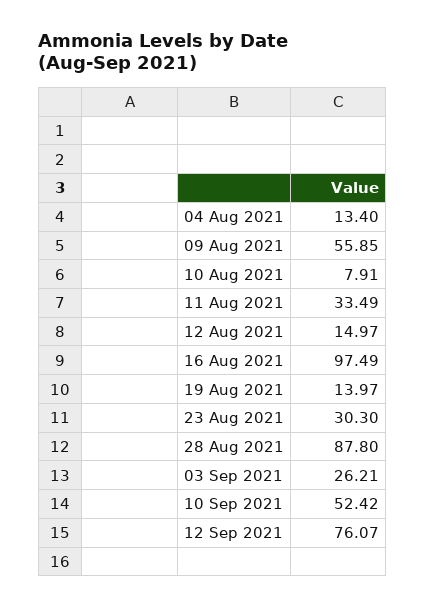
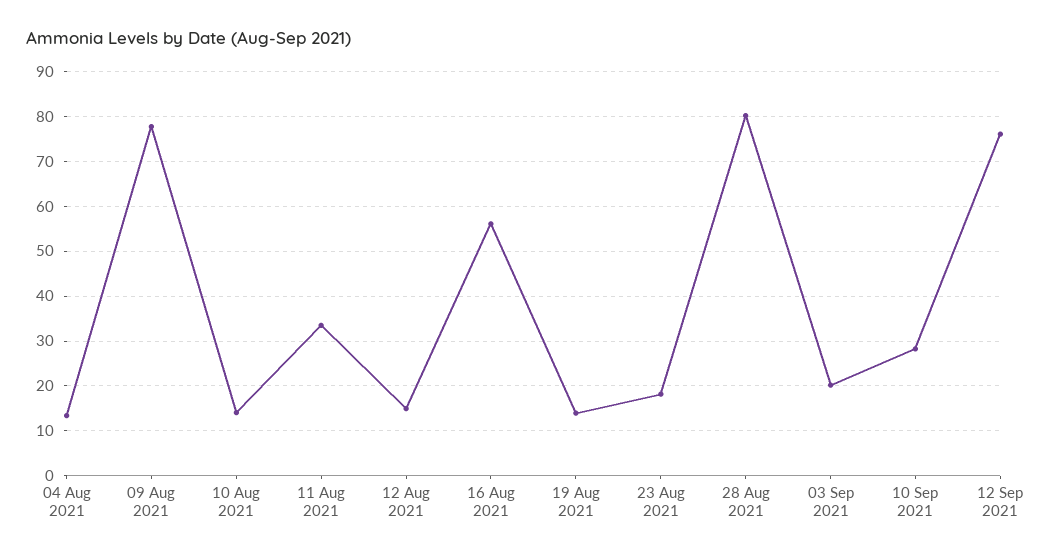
09 Aug 2021: 55.85 -> 78
10 Aug 2021: 7.91 -> 14
16 Aug 2021: 97.49 -> 56
23 Aug 2021: 30.3 -> 18
28 Aug 2021: 87.8 -> 80
03 Sep 2021: 26.21 -> 20
10 Sep 2021: 52.42 -> 28

